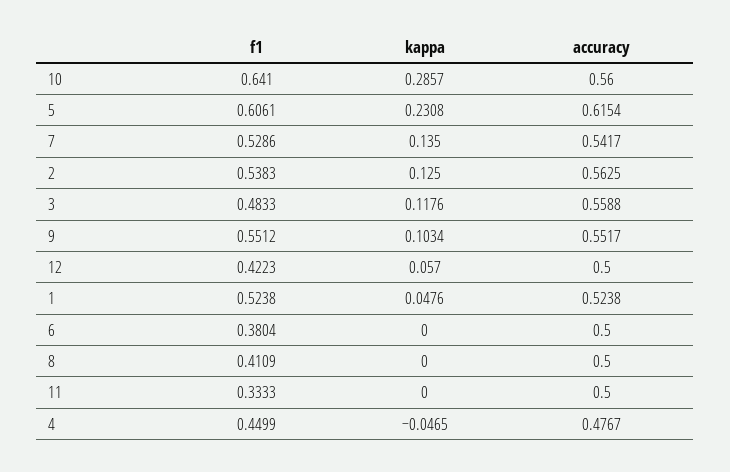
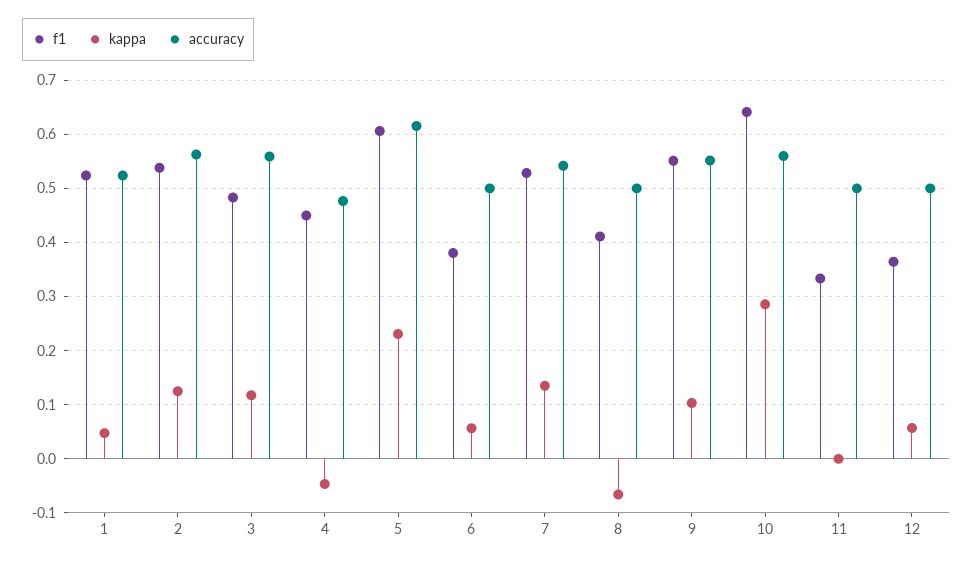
f1, 12: 0.4223 -> 0.36
kappa, 6: 0 -> 0.06
kappa, 8: 0 -> -0.06

